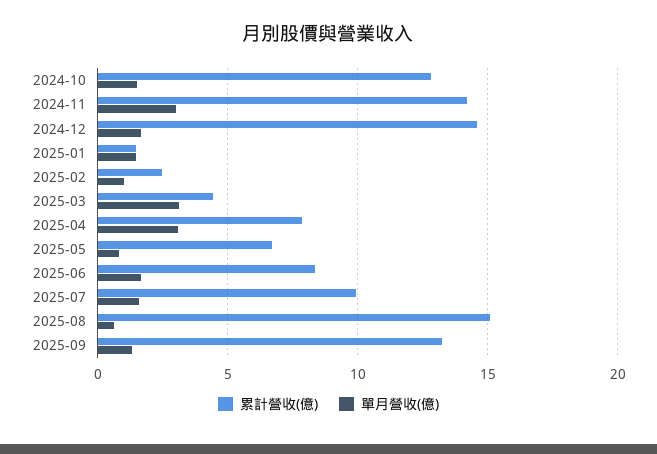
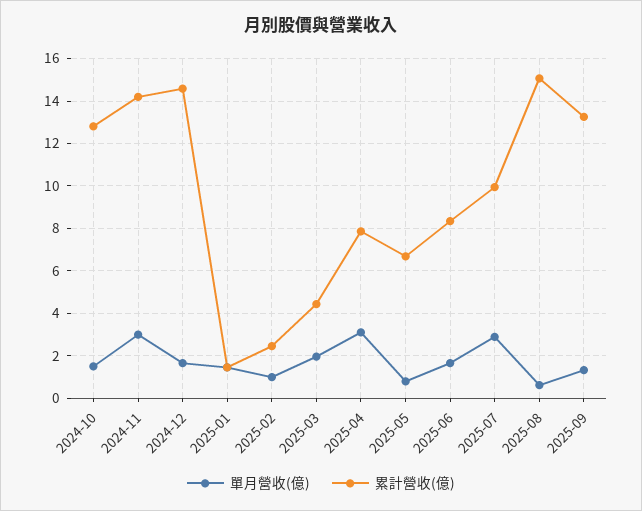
單月營收(億), 2025-03: 3 -> 2
單月營收(億), 2025-07: 1.5 -> 3

